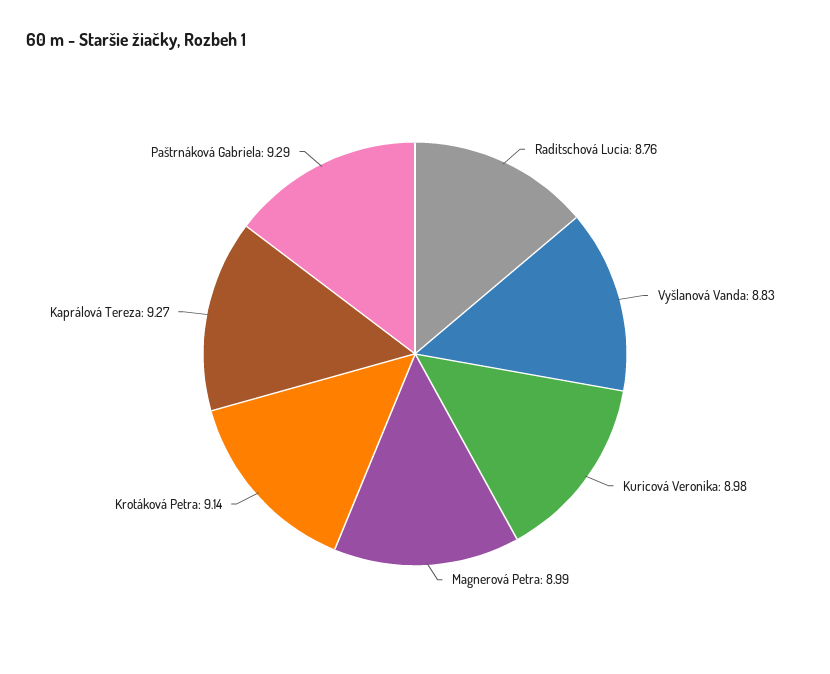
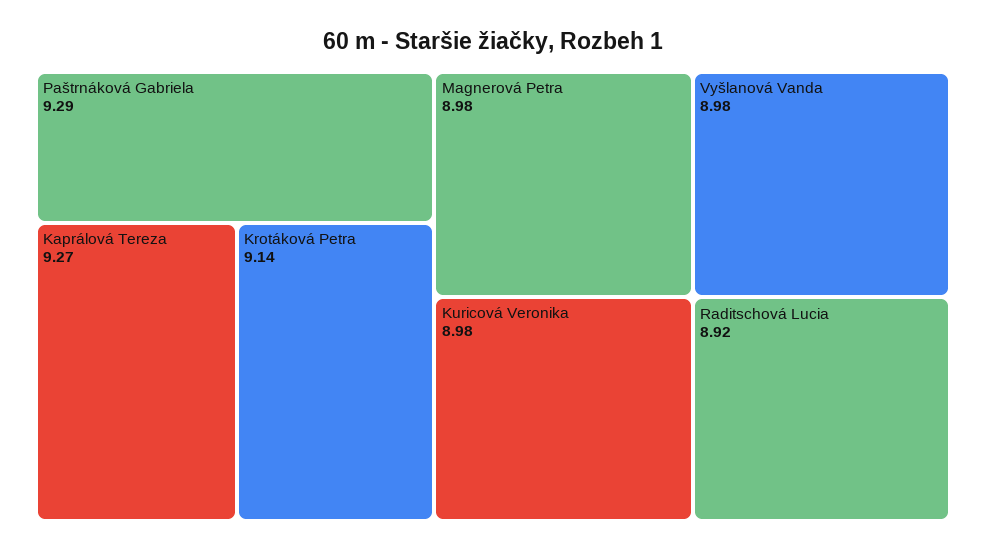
Raditschová Lucia: 8.76 -> 8.92
Vyšlanová Vanda: 8.83 -> 8.98
Magnerová Petra: 8.99 -> 8.98

